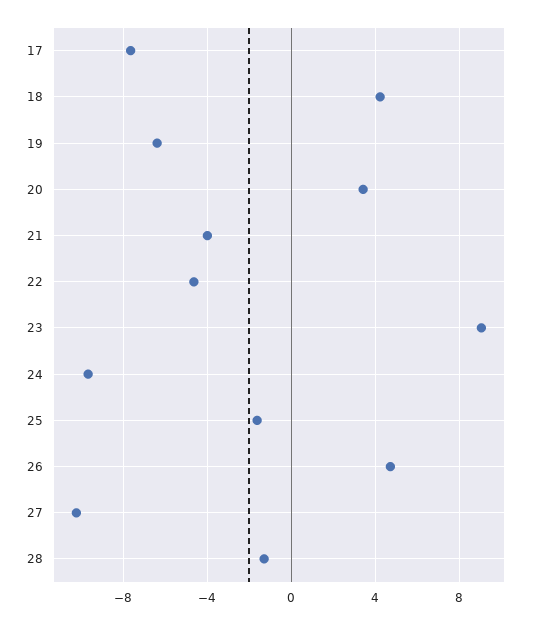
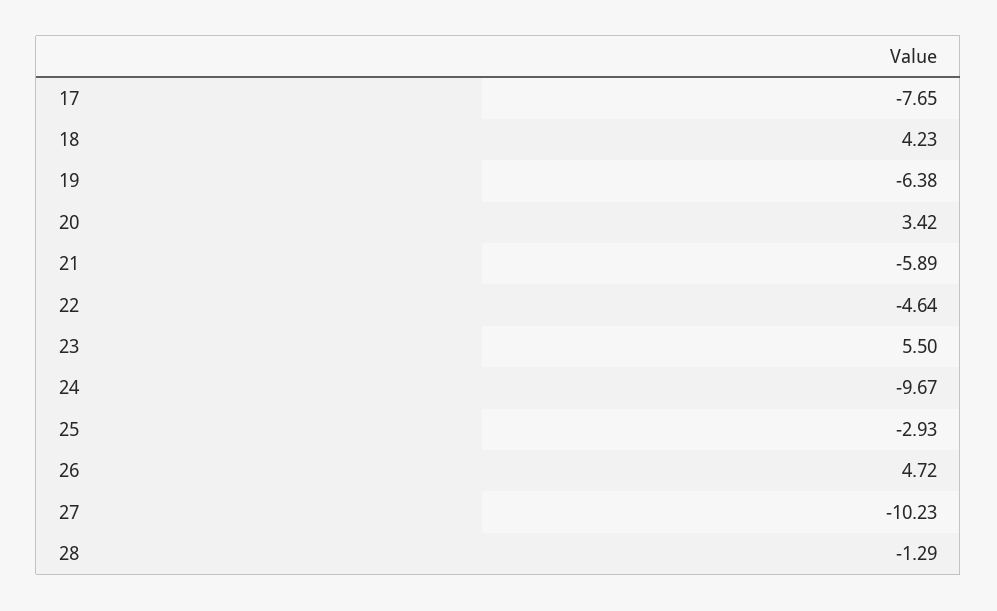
21: -4 -> -5.89
23: 9 -> 5.5
25: -1.5 -> -2.93

